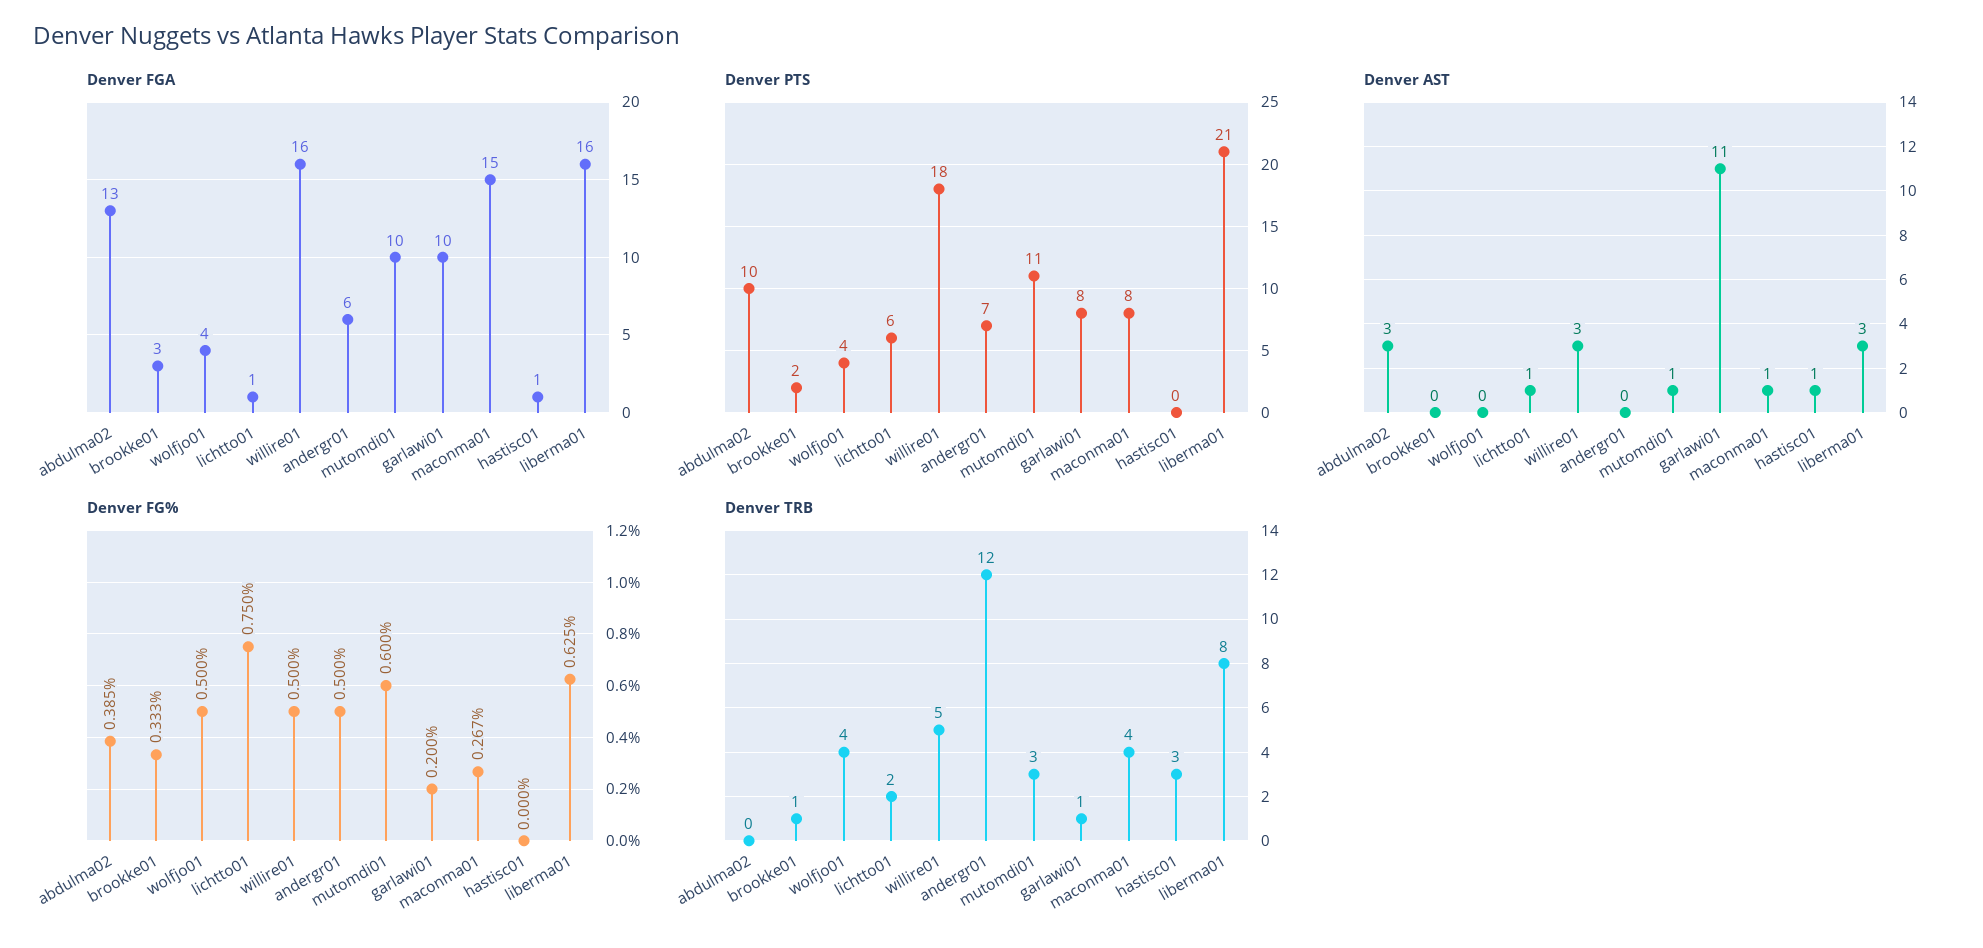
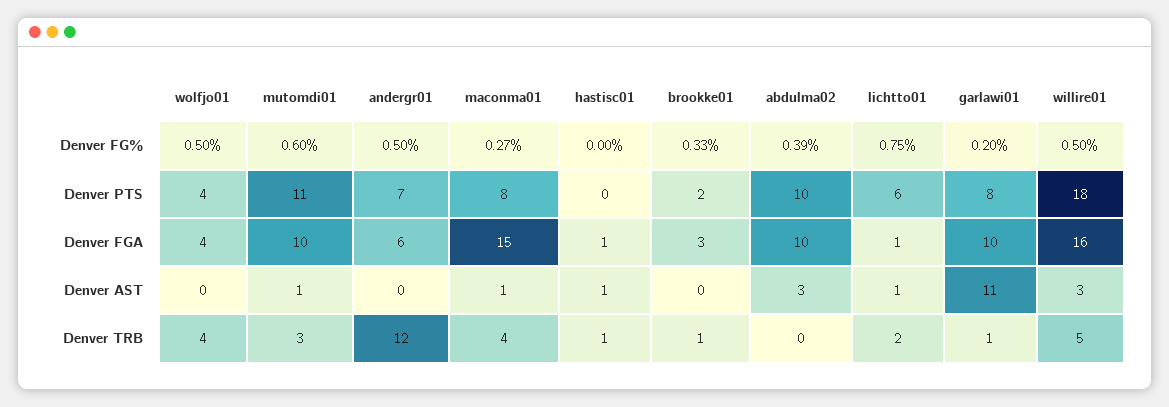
Denver FGA, abdulma02: 13 -> 10
Denver FGA, liberma01: 16 -> none
Denver PTS, liberma01: 21 -> none
Denver AST, liberma01: 3 -> none
Denver FG%, liberma01: 0.625 -> none
Denver TRB, hastisc01: 3 -> 1
Denver TRB, liberma01: 8 -> none

